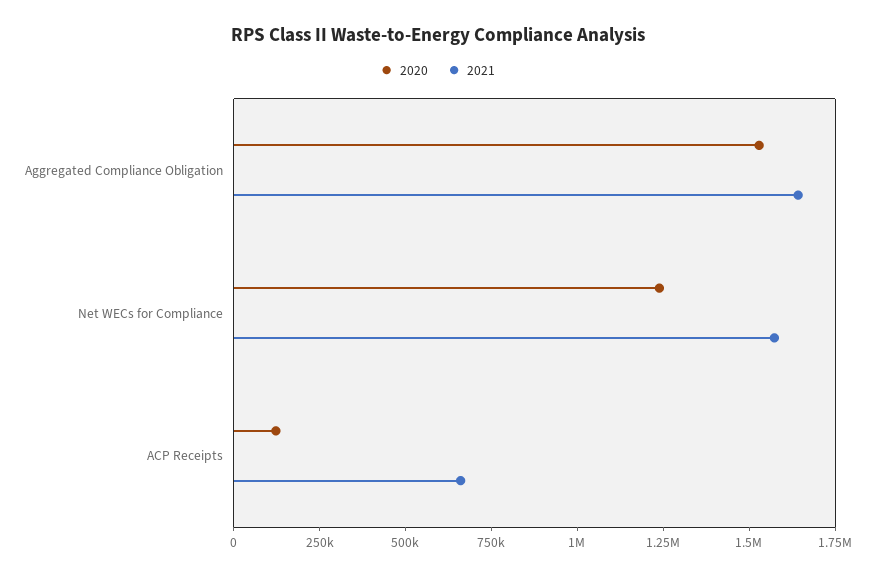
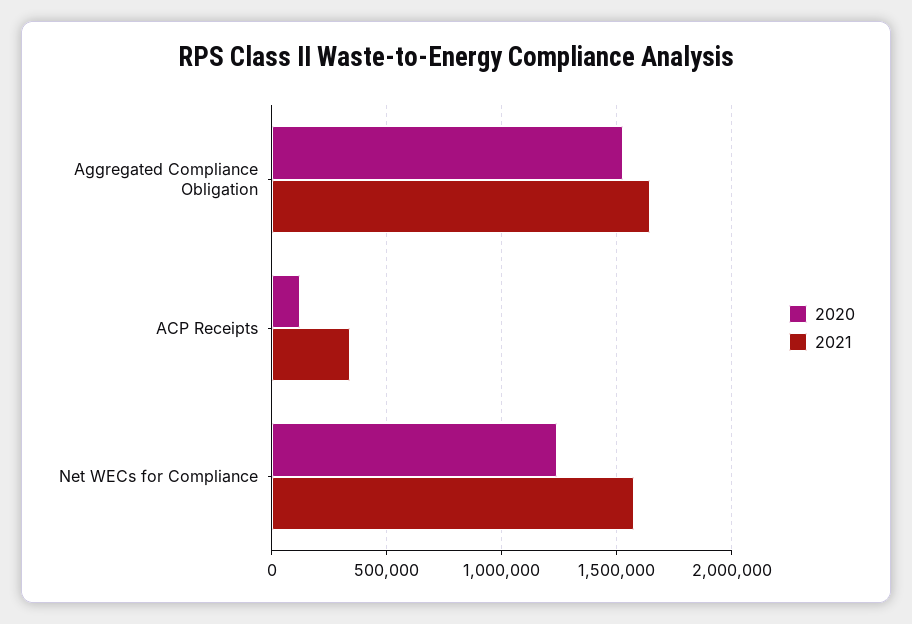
2021, ACP Receipts: 650000 -> 350000

